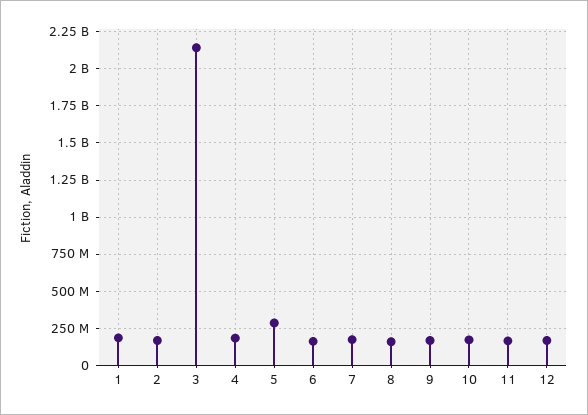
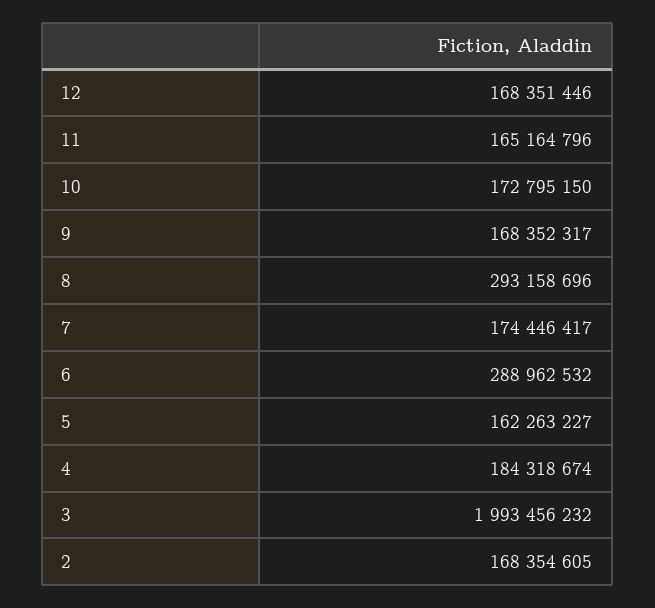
1: 200000000 -> none
3: 2150000000 -> 1993456232
5: 300000000 -> 162263227
6: 150000000 -> 288962532
8: 150000000 -> 293158696

